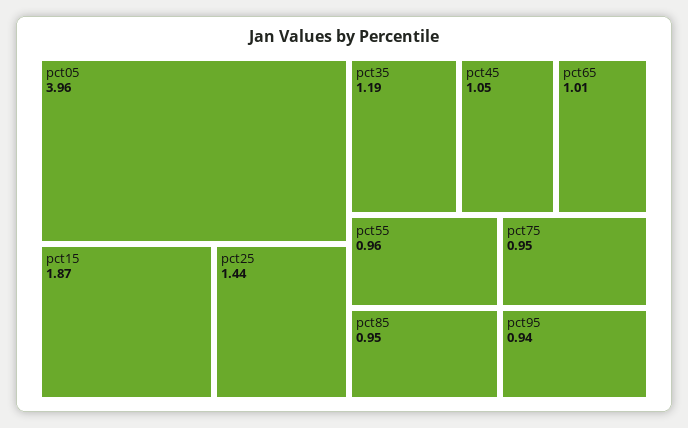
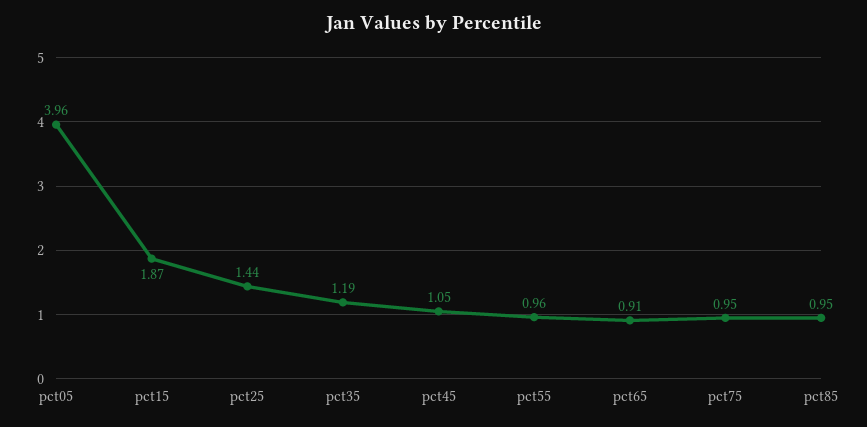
pct65: 1.01 -> 0.91
pct95: 0.94 -> none

